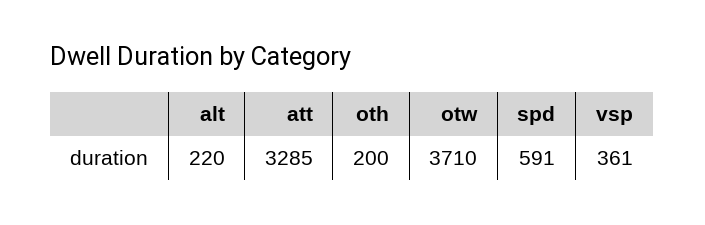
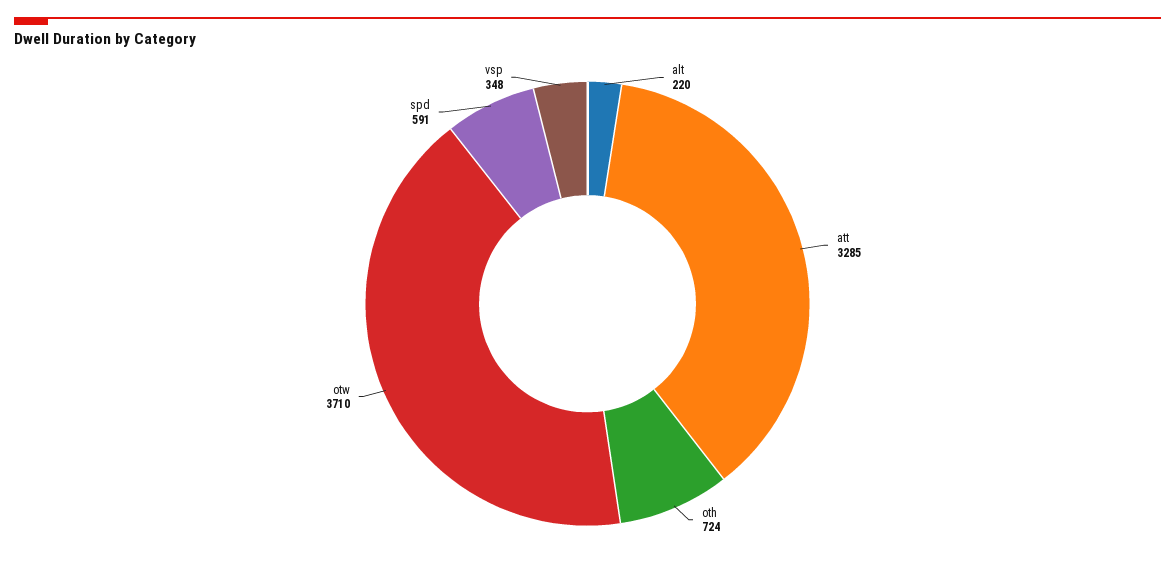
oth: 200 -> 724
vsp: 361 -> 348

